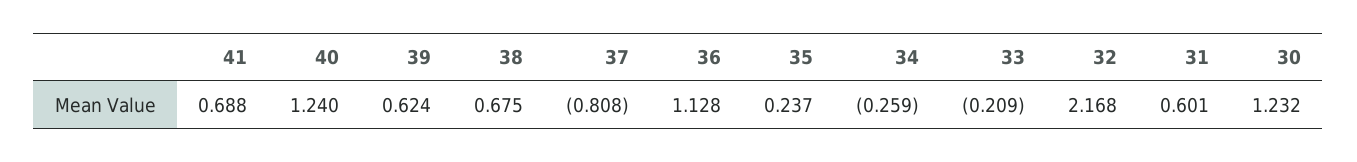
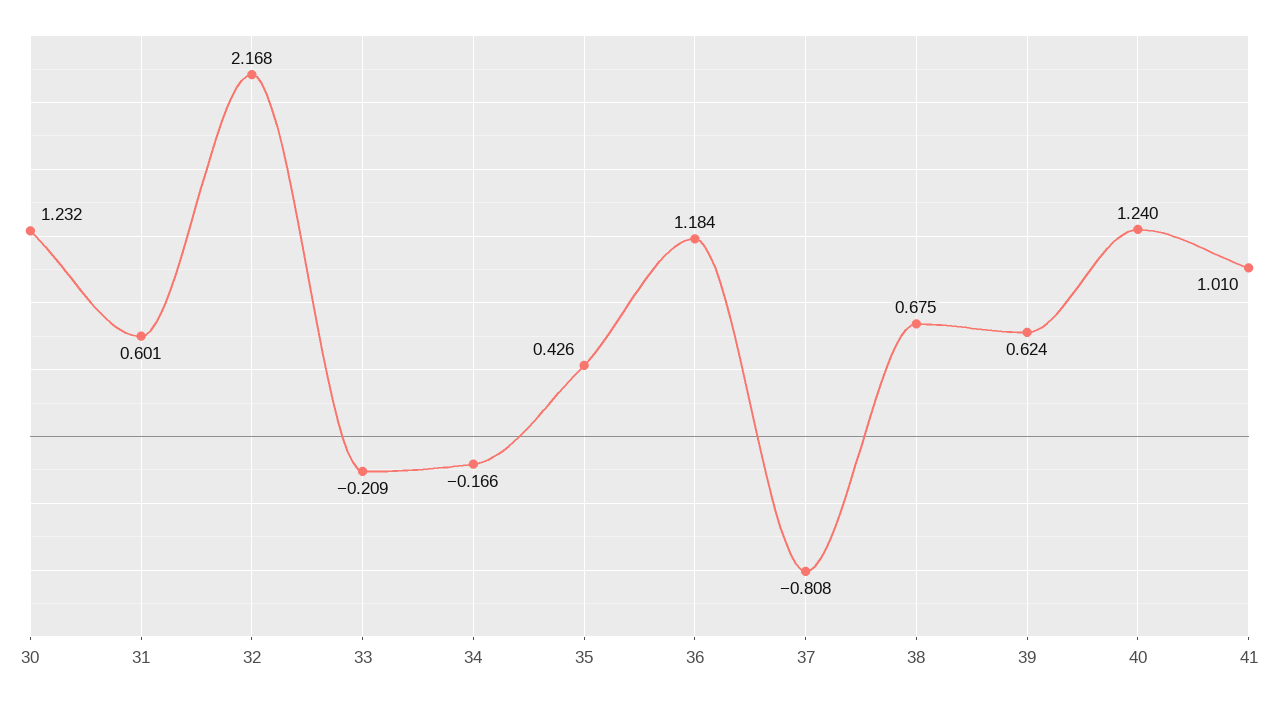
41: 0.688 -> 1.01
36: 1.128 -> 1.184
35: 0.237 -> 0.426
34: -0.259 -> -0.166

